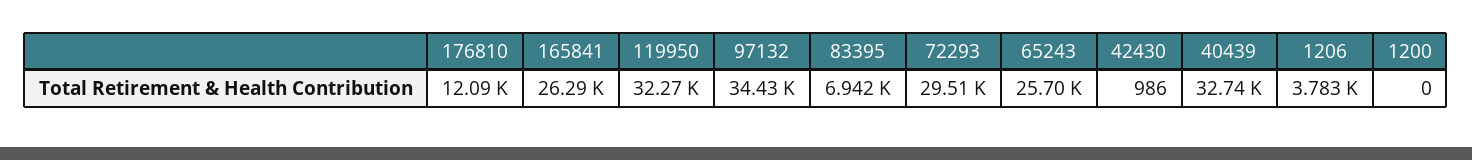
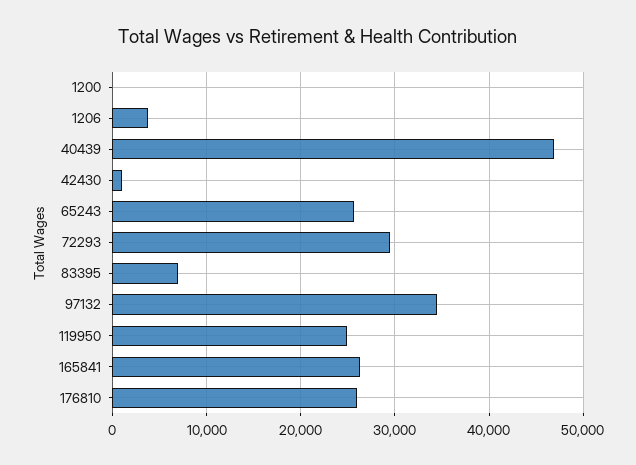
176810: 12090 -> 26000
119950: 32270 -> 25000
40439: 32740 -> 47000

